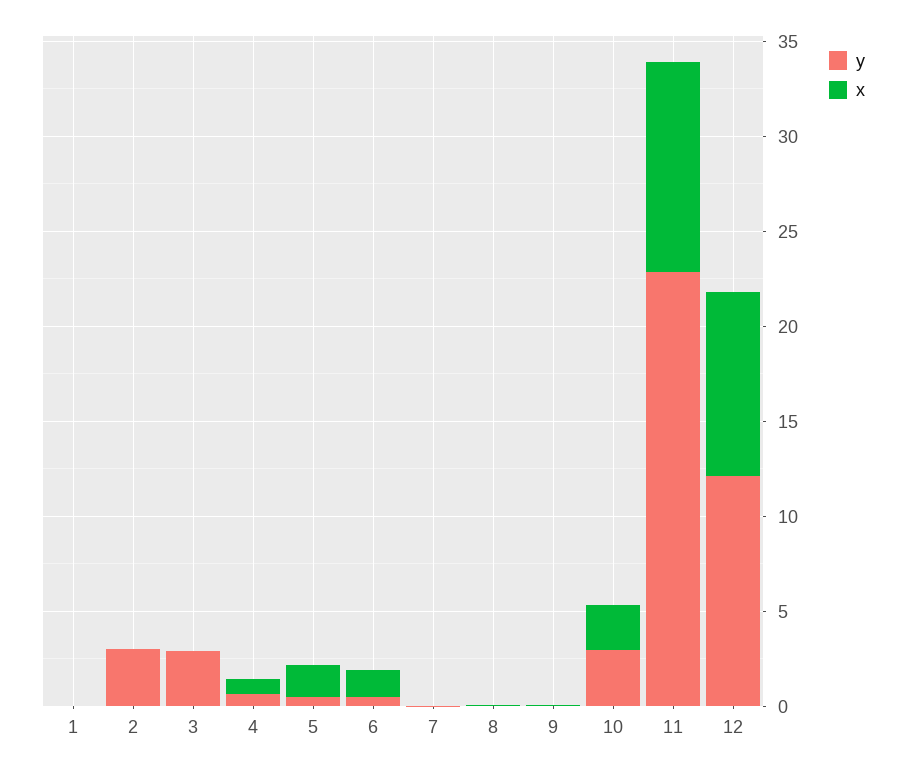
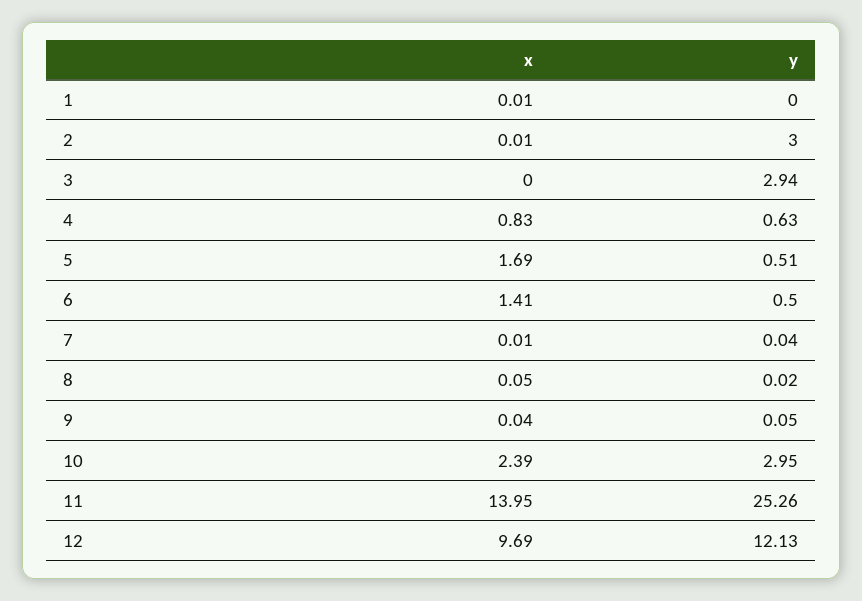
y, 11: 23 -> 25.26
x, 11: 11 -> 13.95

